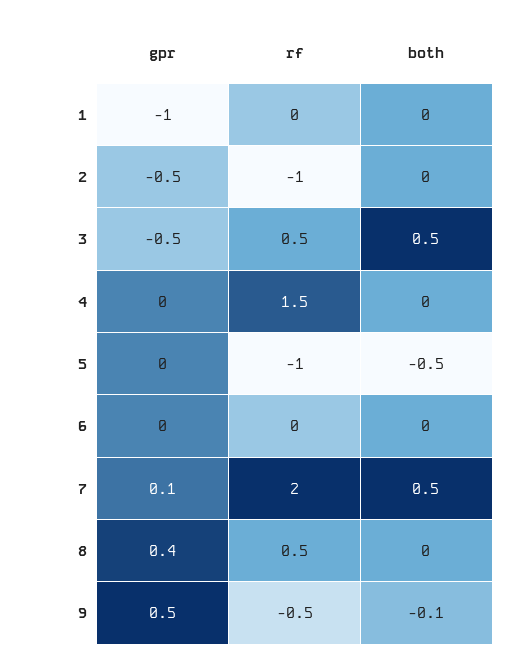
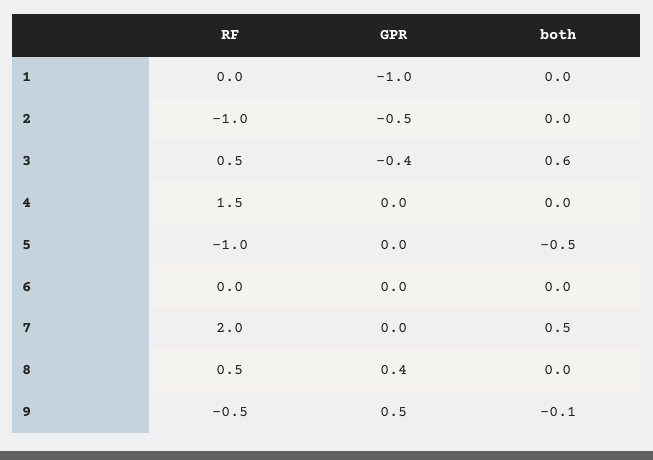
gpr, 3: -0.5 -> -0.4
both, 3: 0.5 -> 0.6
gpr, 7: 0.1 -> 0

